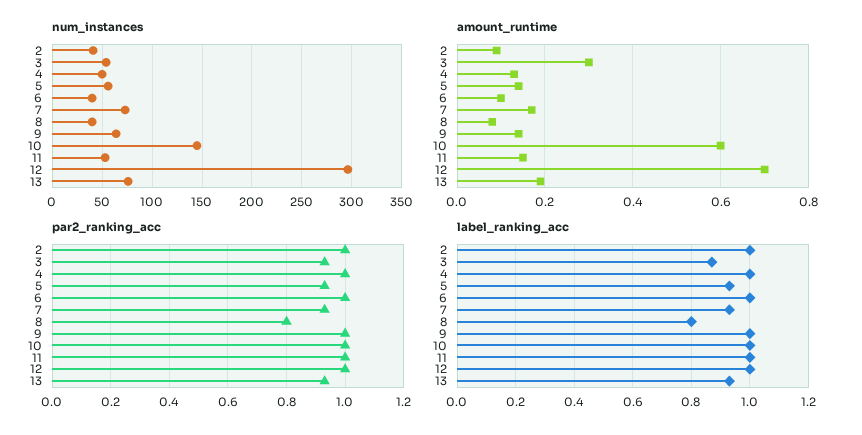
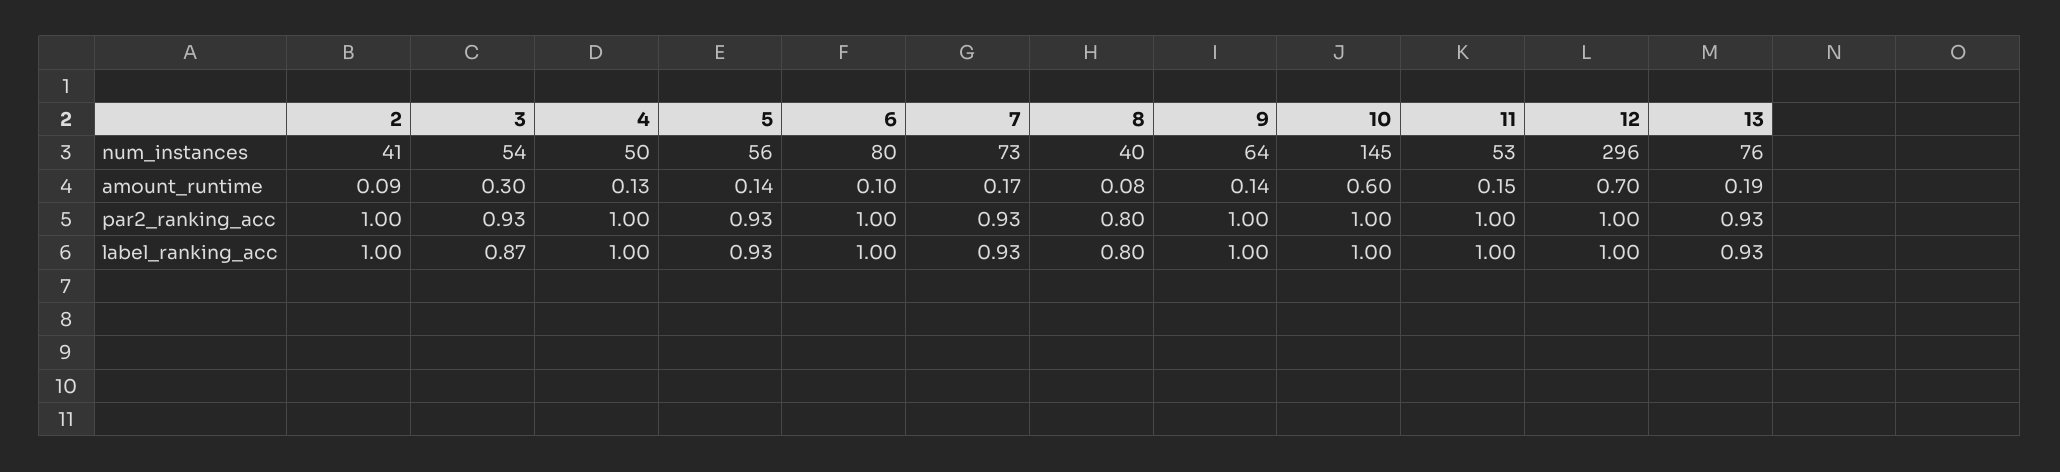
num_instances, 6: 40 -> 80

